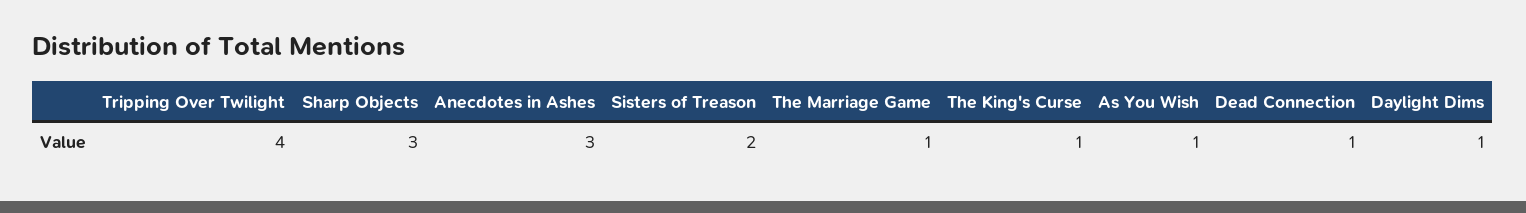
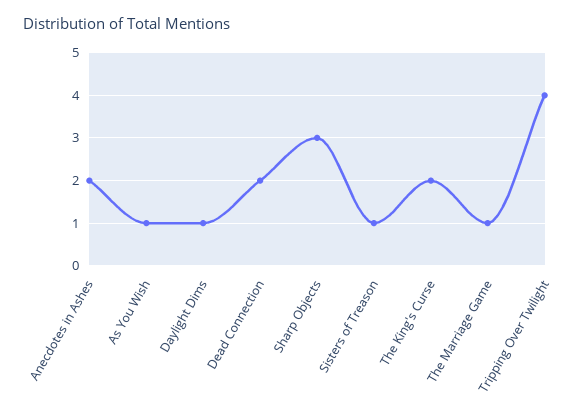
Anecdotes in Ashes: 3 -> 2
Sisters of Treason: 2 -> 1
The King's Curse: 1 -> 2
Dead Connection: 1 -> 2

